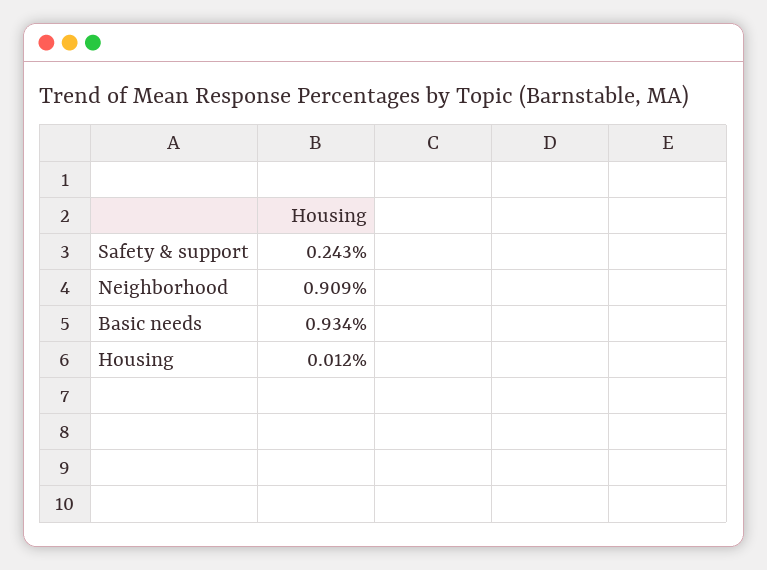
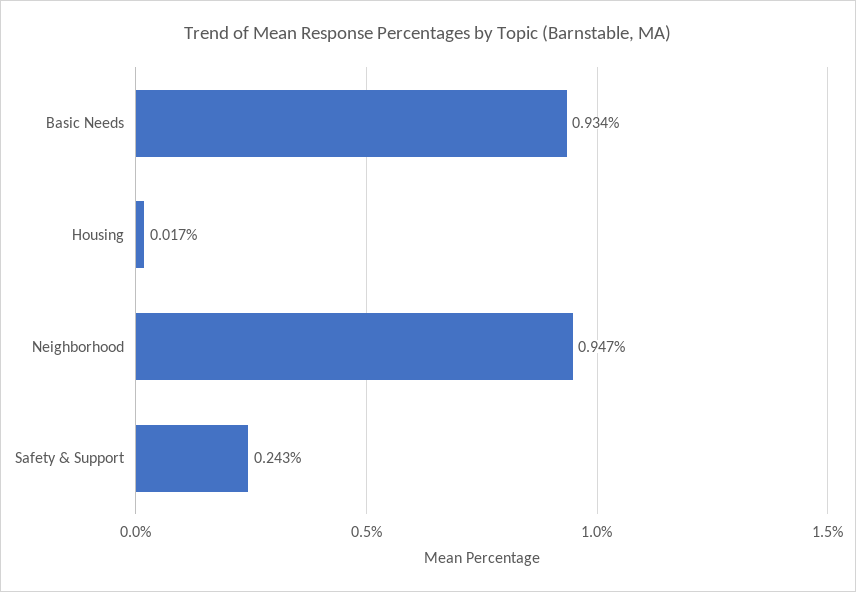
Neighborhood: 0.909 -> 0.947
Housing: 0.012 -> 0.017

